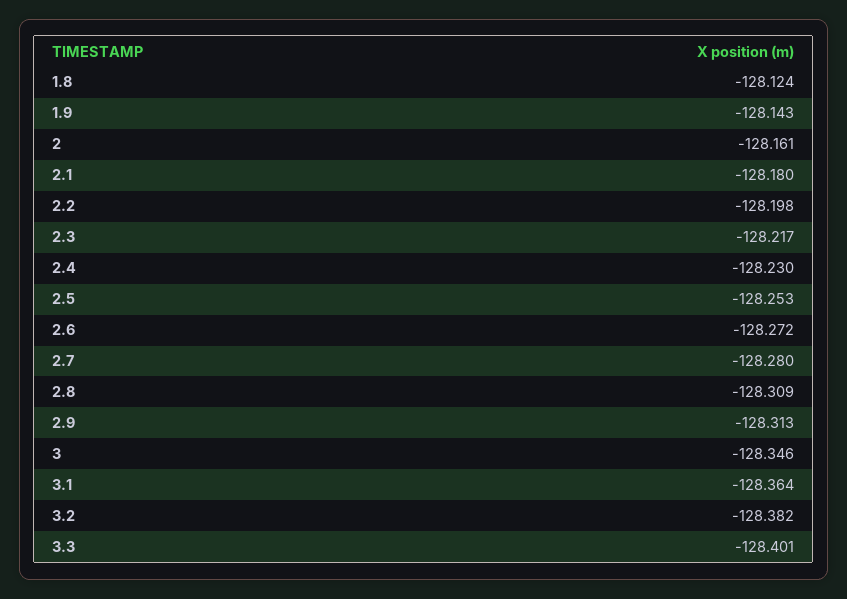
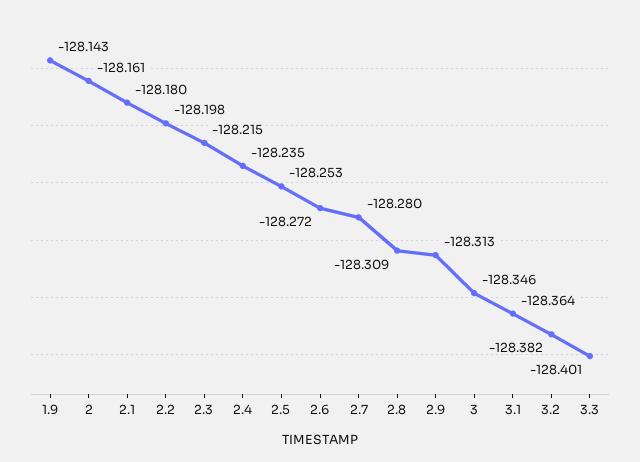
1.8: -128.124 -> none
2.3: -128.217 -> -128.215
2.4: -128.23 -> -128.235

